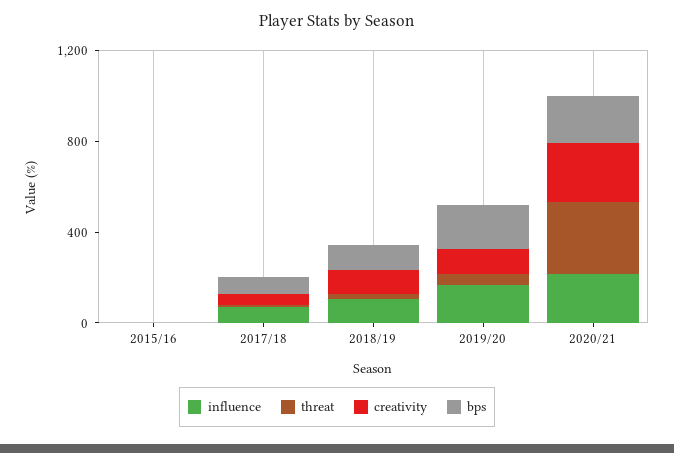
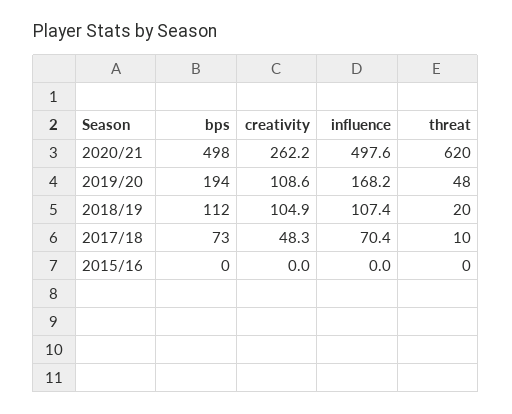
influence, 2020/21: 200 -> 497.6
threat, 2020/21: 300 -> 620
bps, 2020/21: 200 -> 498

